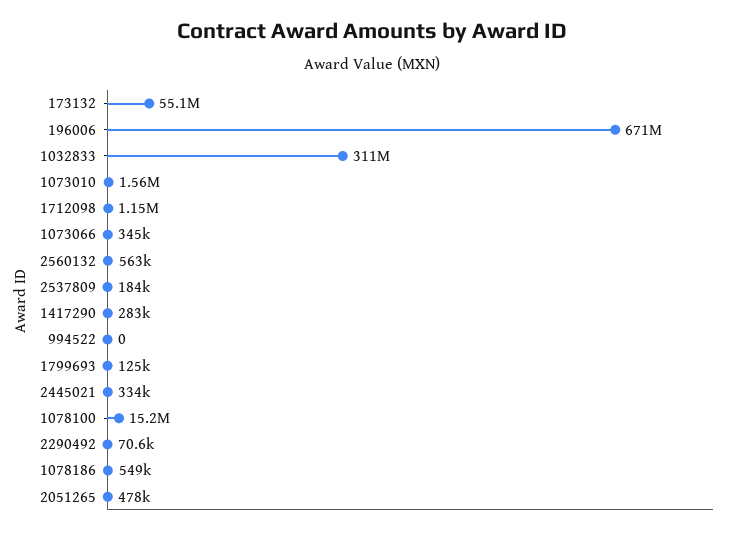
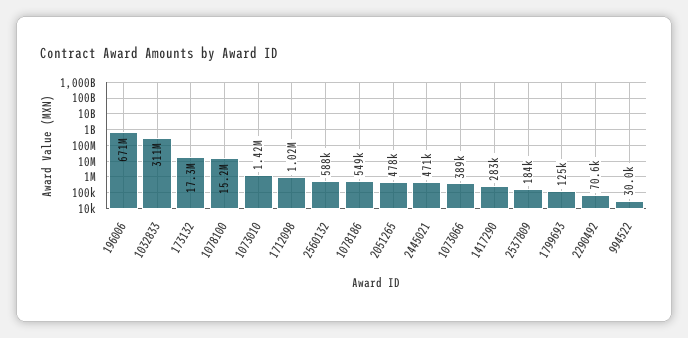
173132: 55100000 -> 17300000
1073010: 1560000 -> 1420000
1712098: 1150000 -> 1020000
1073066: 345000 -> 389000
2560132: 563000 -> 588000
994522: 0 -> 30000
2445021: 334000 -> 471000

